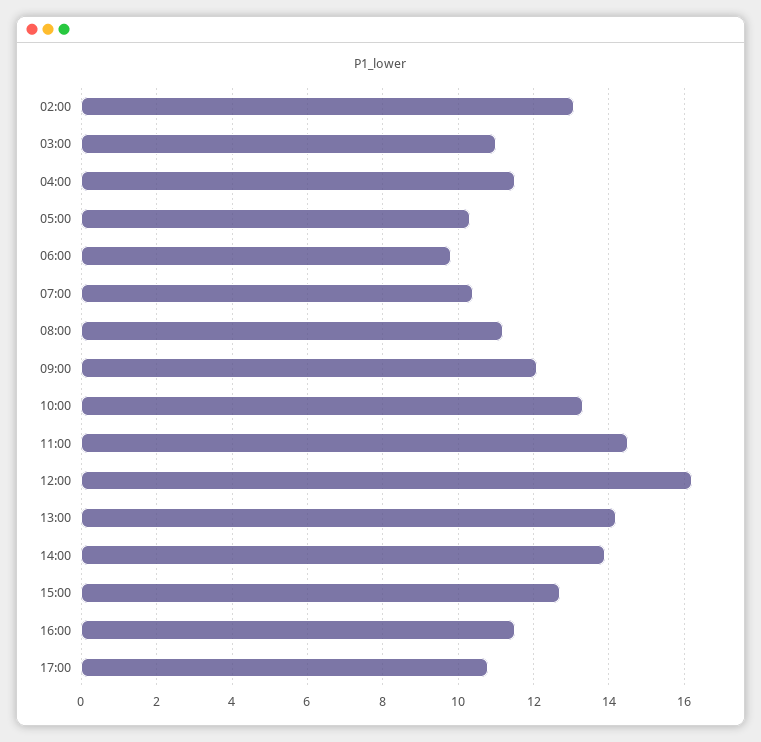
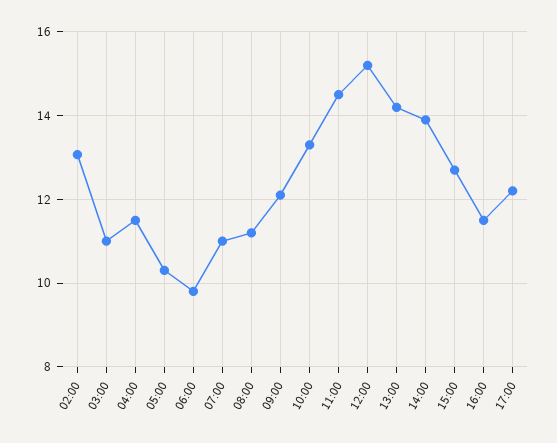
07:00: 10.4 -> 11
12:00: 16.2 -> 15.2
17:00: 10.8 -> 12.2

